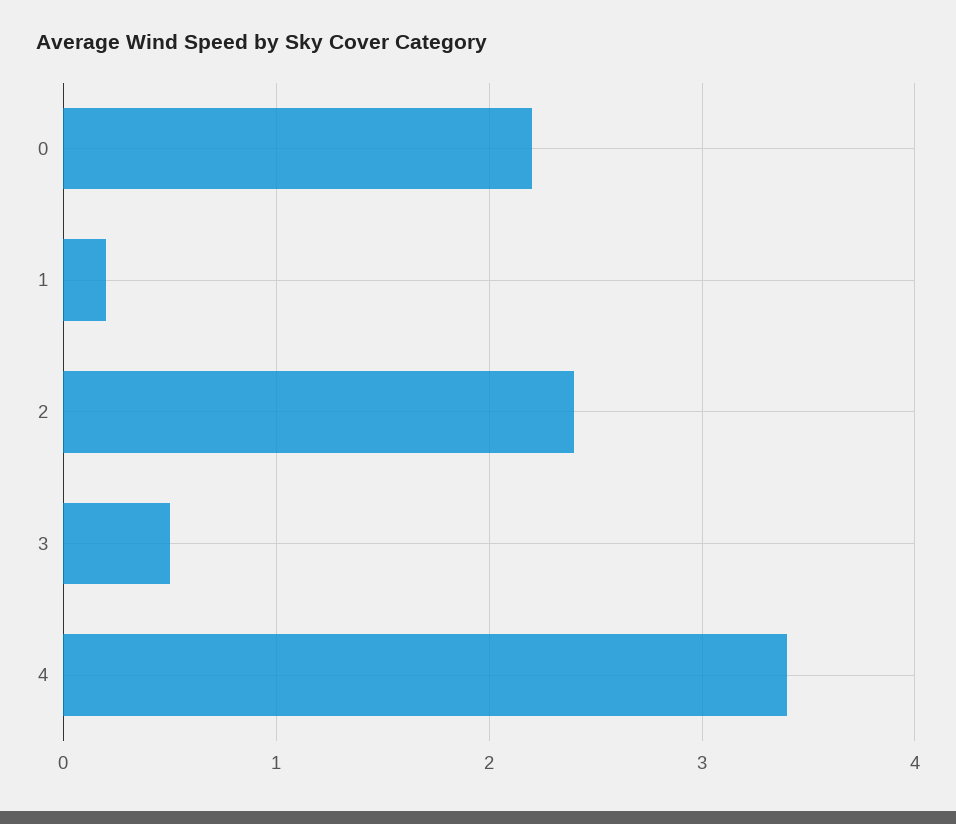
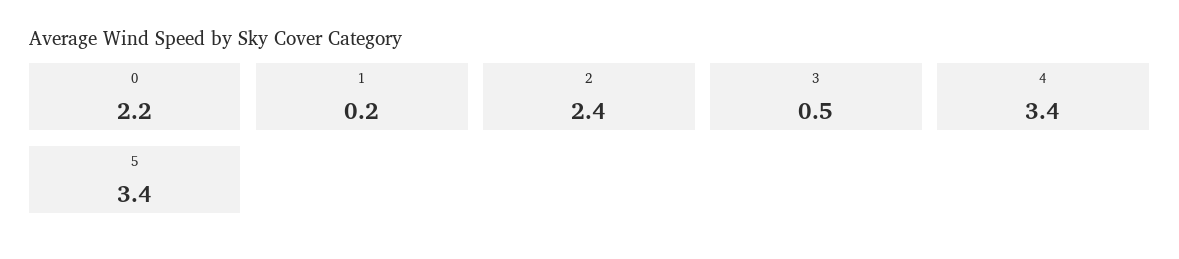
5: none -> 3.4

